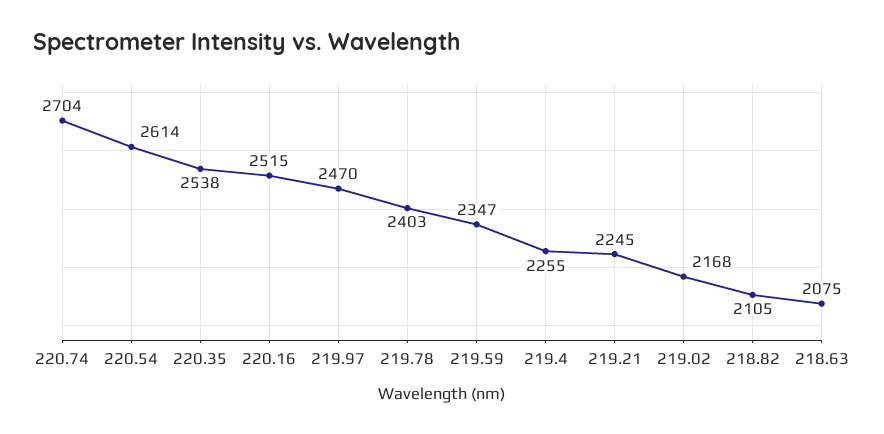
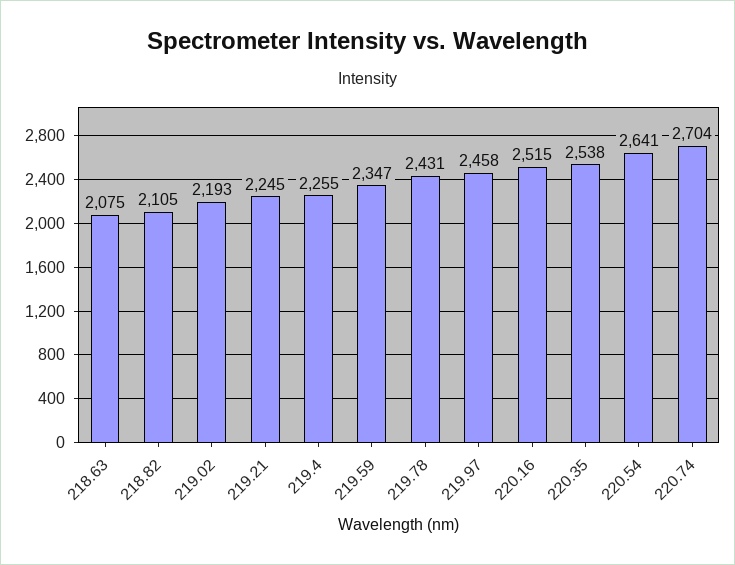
220.54: 2614 -> 2641
219.97: 2470 -> 2458
219.78: 2403 -> 2431
219.02: 2168 -> 2193

